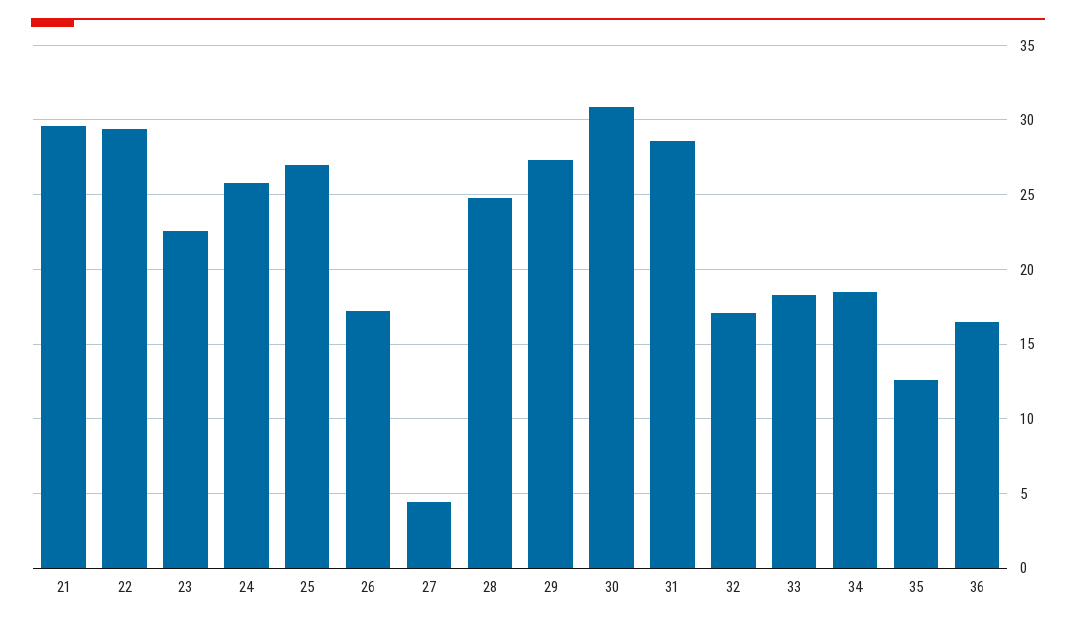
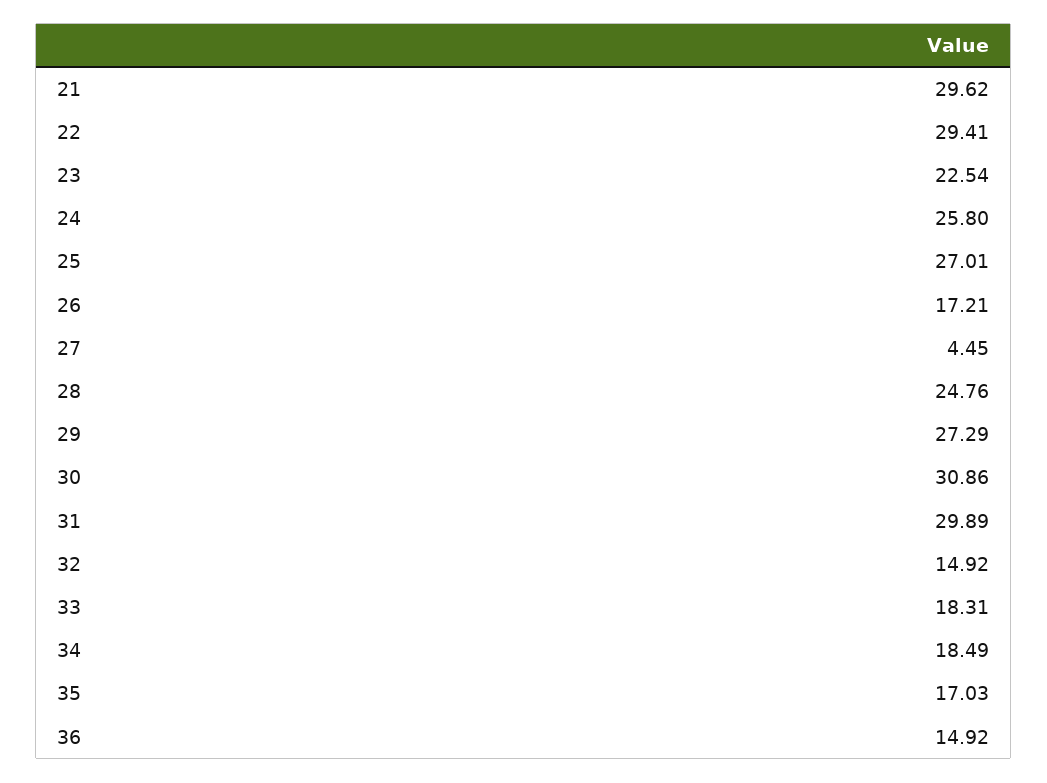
31: 28.5 -> 29.89
32: 17 -> 14.92
35: 12.5 -> 17.03
36: 16.5 -> 14.92

